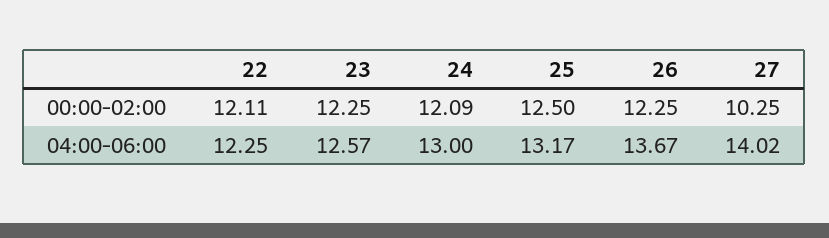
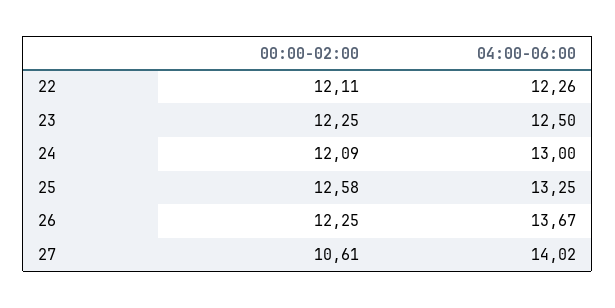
25, 00:00-02:00: 12.5 -> 12.58
27, 00:00-02:00: 10.25 -> 10.61
22, 04:00-06:00: 12.25 -> 12.26
23, 04:00-06:00: 12.57 -> 12.5
25, 04:00-06:00: 13.17 -> 13.25

